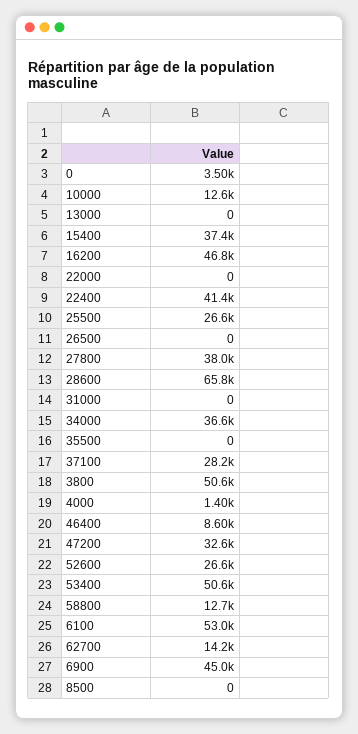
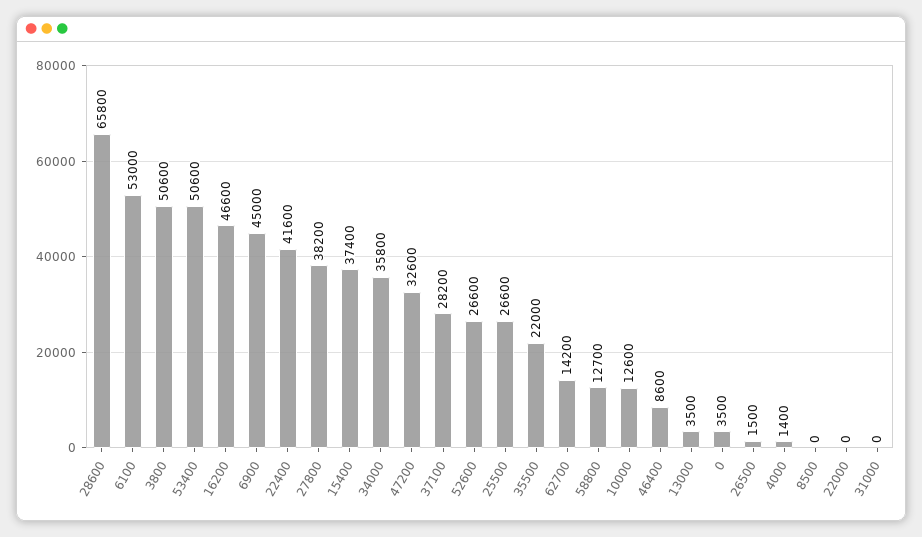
13000: 0 -> 3500
16200: 46800 -> 46600
22400: 41400 -> 41600
26500: 0 -> 1500
27800: 38000 -> 38200
34000: 36600 -> 35800
35500: 0 -> 22000

